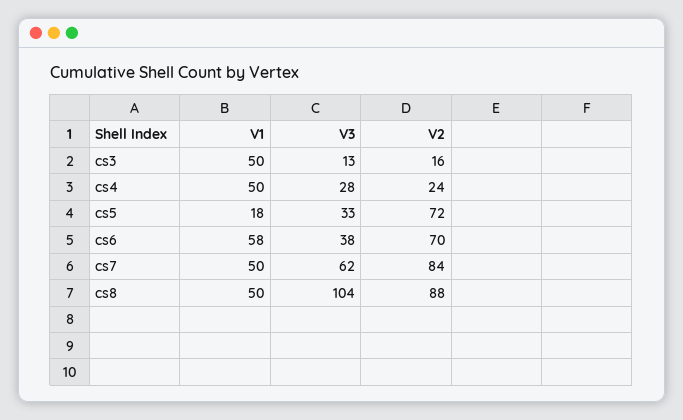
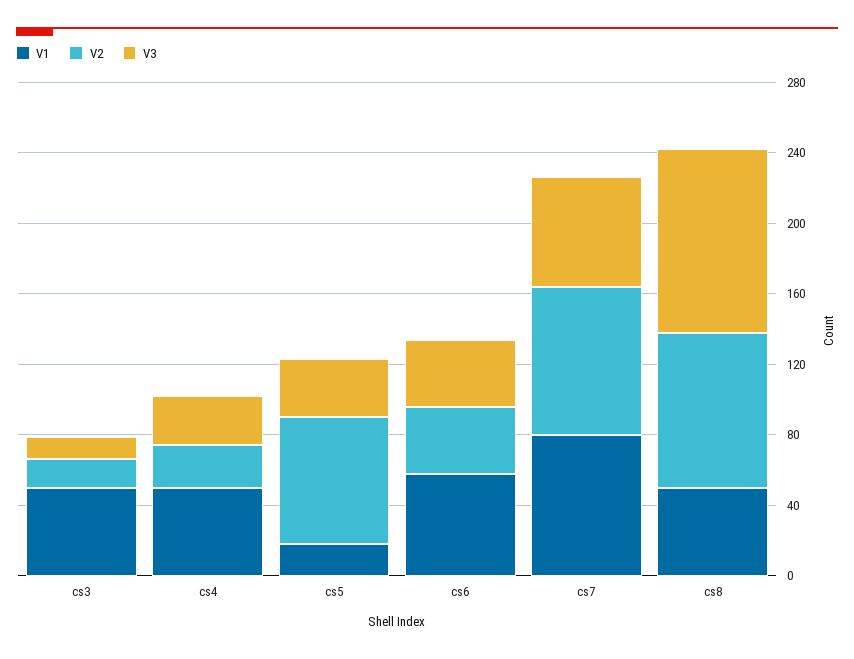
V2, cs6: 70 -> 40
V1, cs7: 50 -> 80

